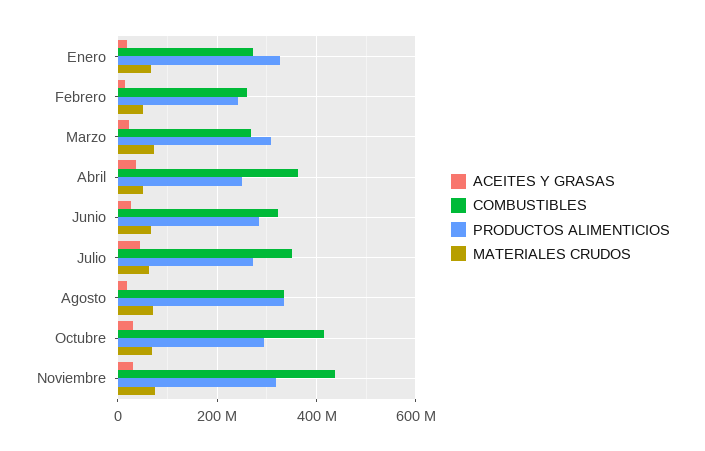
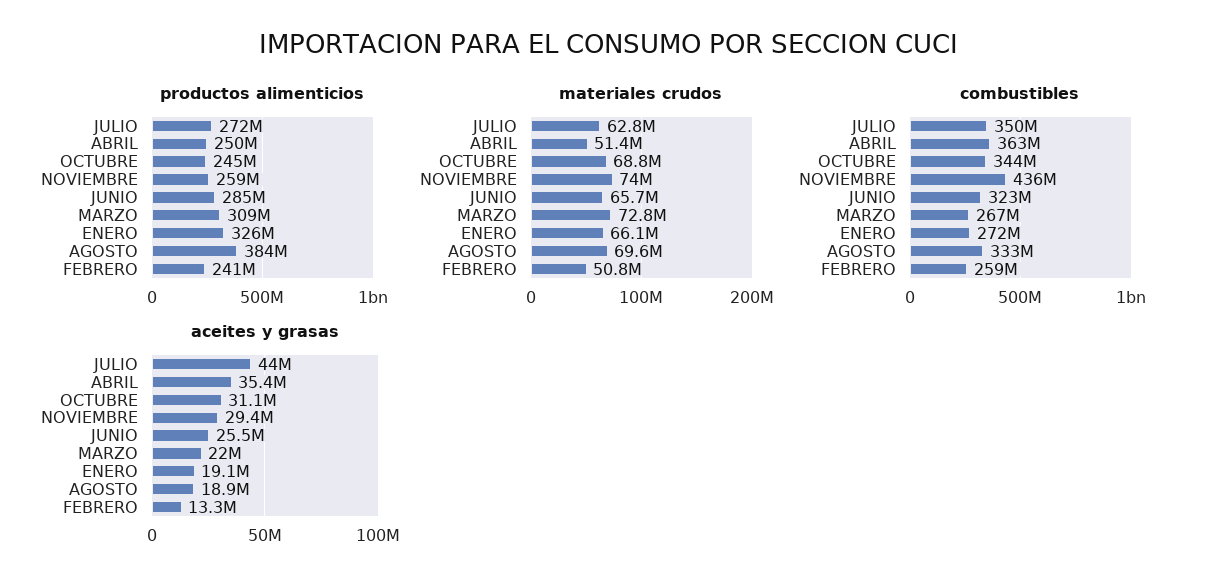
PRODUCTOS ALIMENTICIOS, Agosto: 340000000 -> 384000000
COMBUSTIBLES, Octubre: 420000000 -> 344000000
PRODUCTOS ALIMENTICIOS, Octubre: 300000000 -> 245000000
PRODUCTOS ALIMENTICIOS, Noviembre: 320000000 -> 259000000

